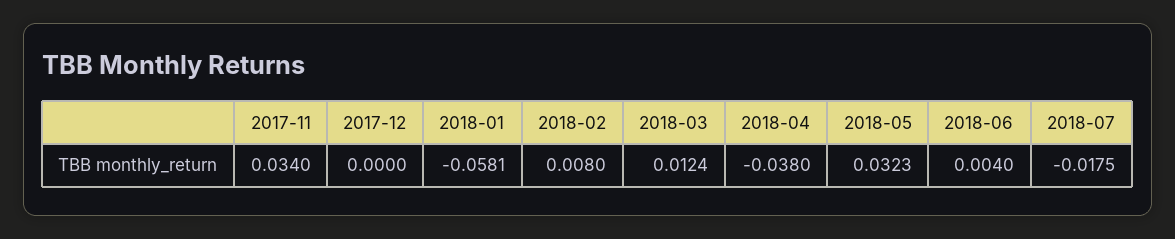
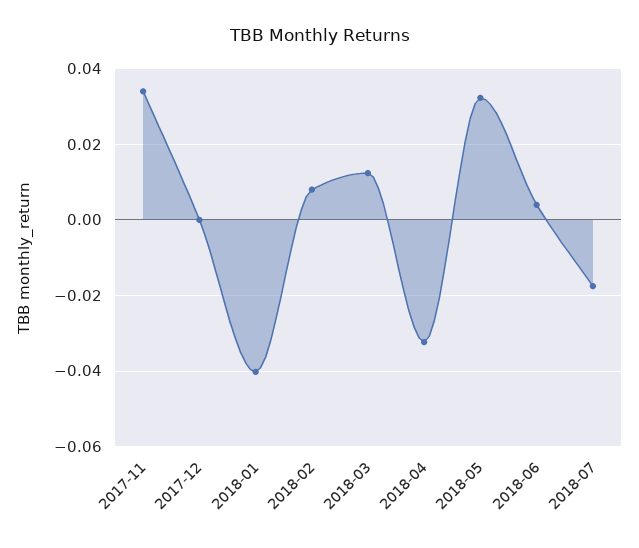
2018-01: -0.0581 -> -0.04
2018-04: -0.038 -> -0.032

